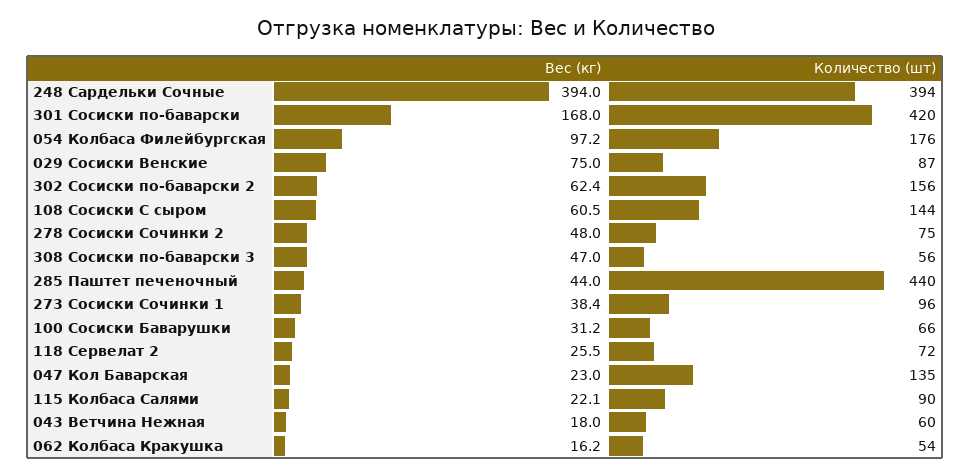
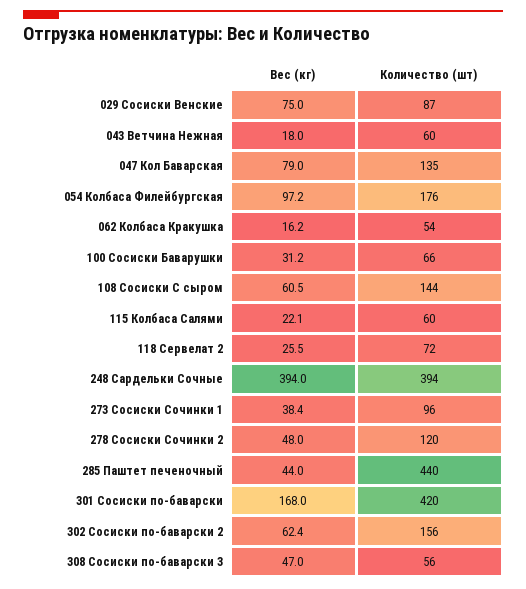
Количество (шт), 278 Сосиски Сочинки 2: 75 -> 120
Вес (кг), 047 Кол Баварская: 23 -> 79
Количество (шт), 115 Колбаса Салями: 90 -> 60

